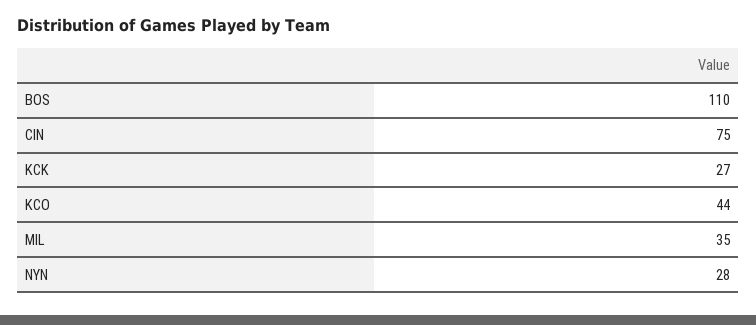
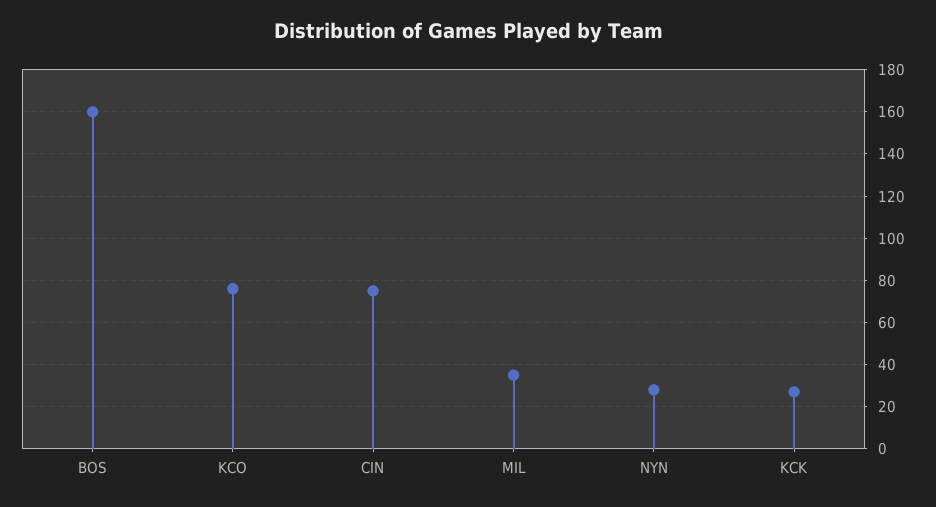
BOS: 110 -> 160
KCO: 44 -> 75

